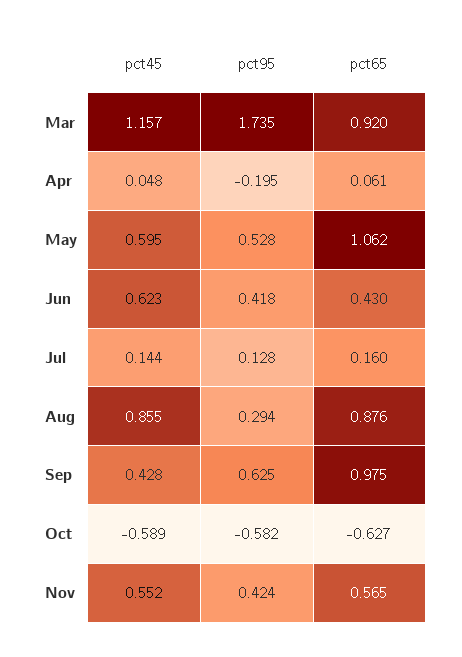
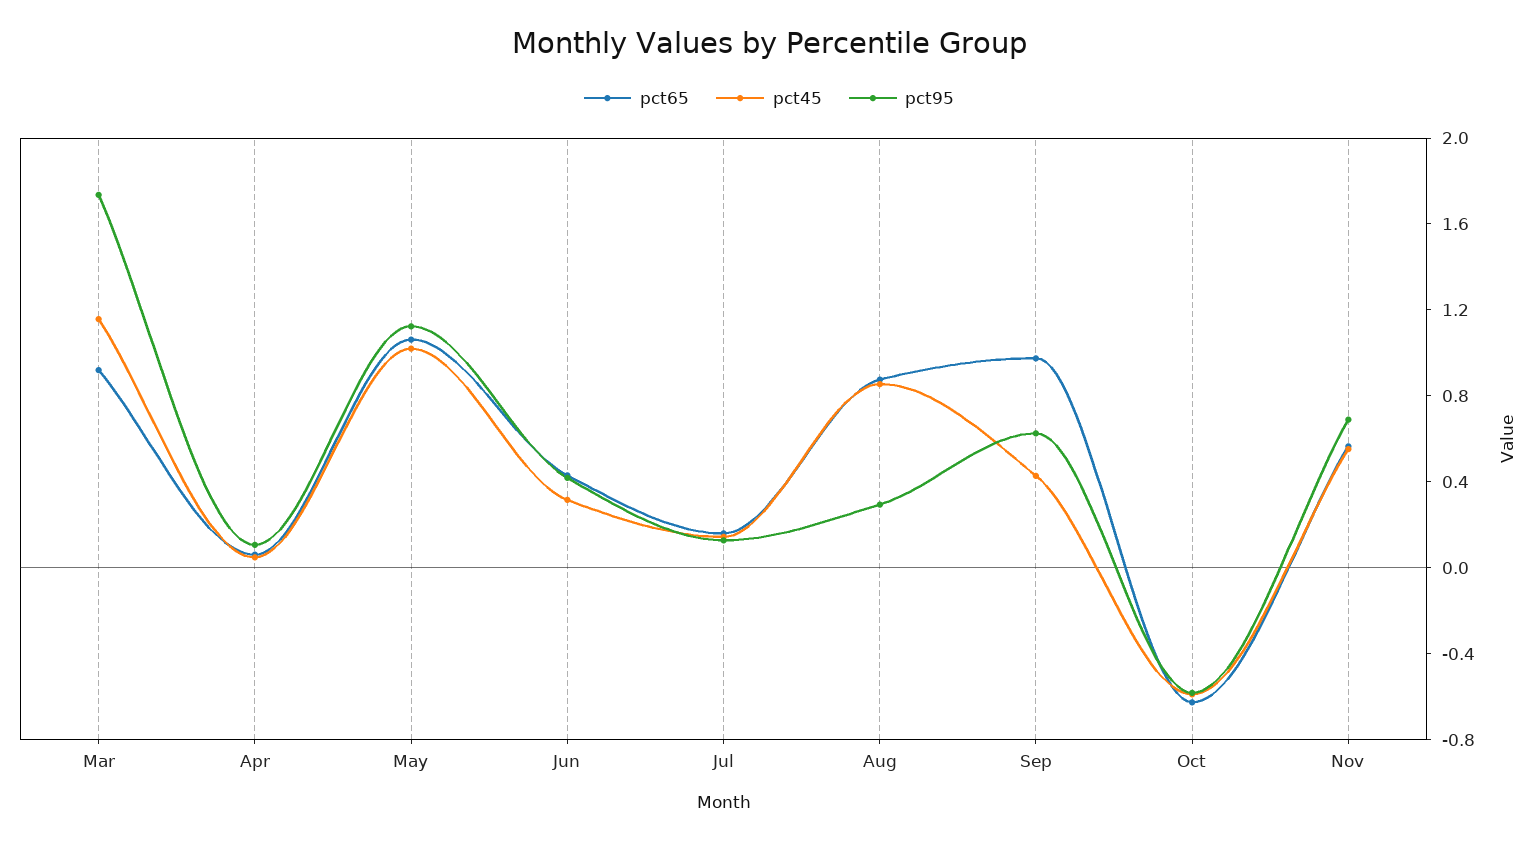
pct95, Apr: -0.195 -> 0.1
pct45, May: 0.595 -> 1
pct95, May: 0.528 -> 1.1
pct45, Jun: 0.623 -> 0.3
pct95, Nov: 0.424 -> 0.7

